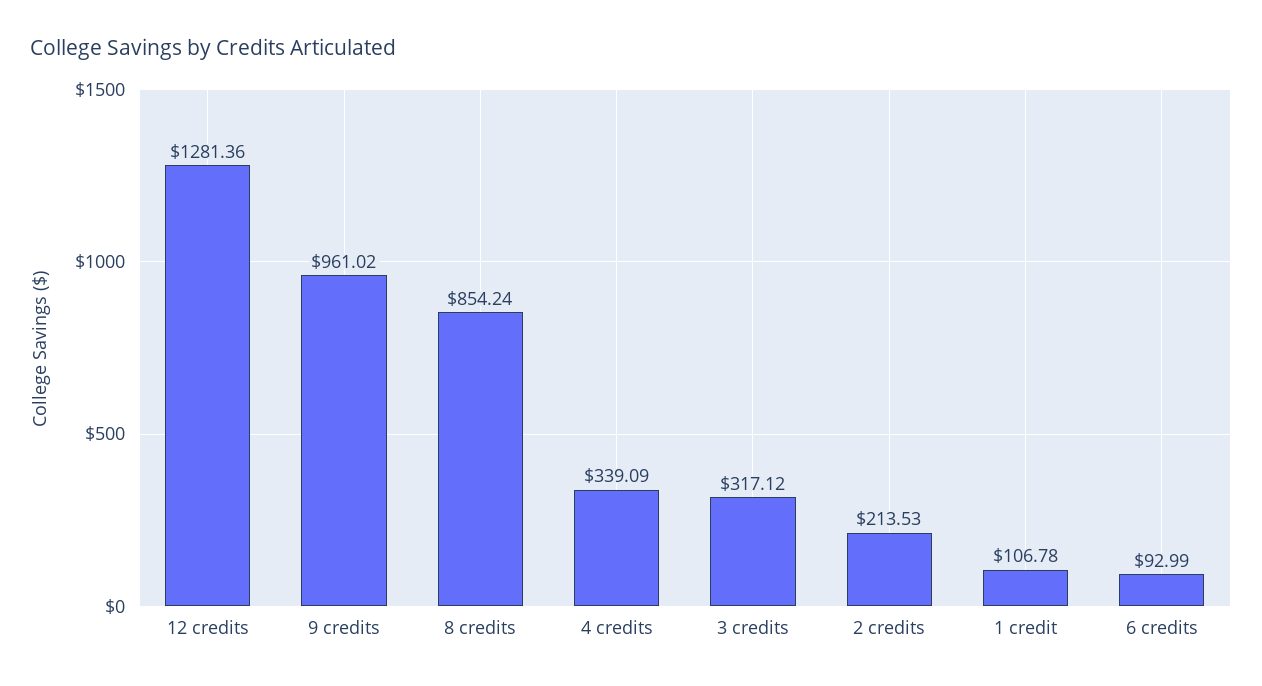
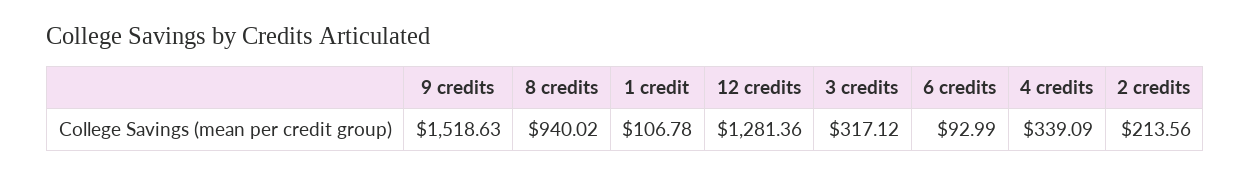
9 credits: 961.02 -> 1518.63
8 credits: 854.24 -> 940.02
2 credits: 213.53 -> 213.56

